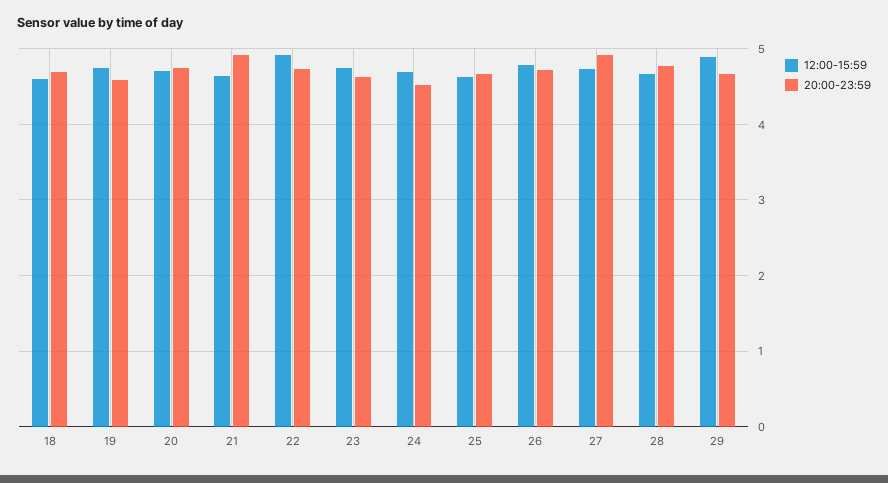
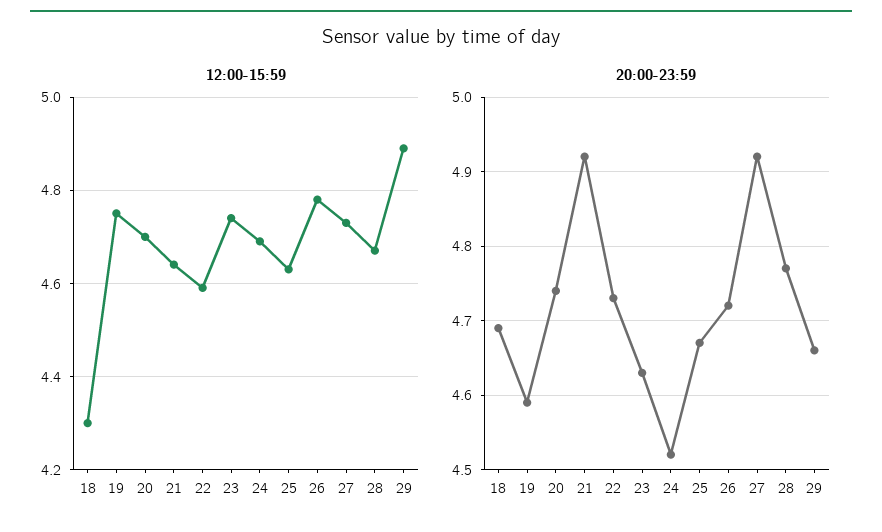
12:00-15:59, 18: 4.6 -> 4.3
12:00-15:59, 22: 4.9 -> 4.6

